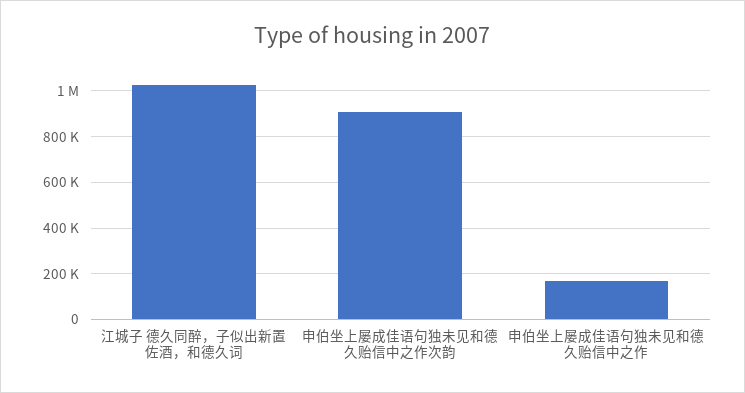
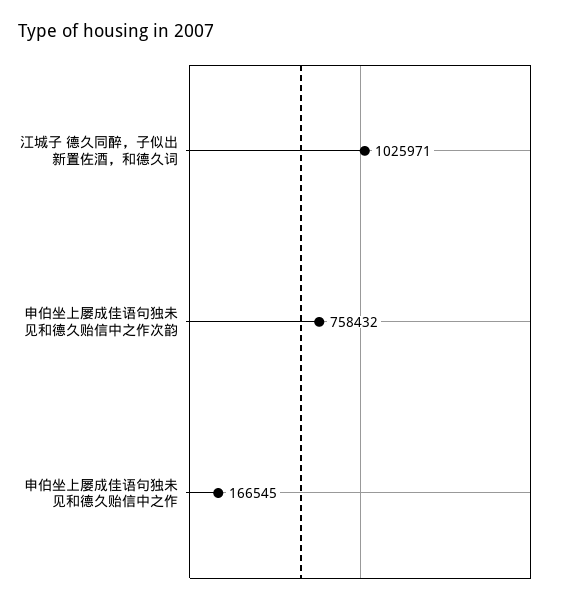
申伯坐上屡成佳语句独未见和德久贻信中之作次韵: 900000 -> 758432

